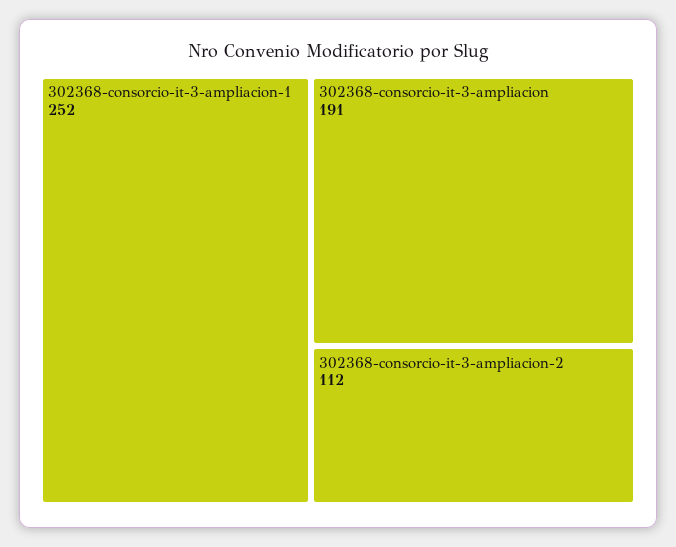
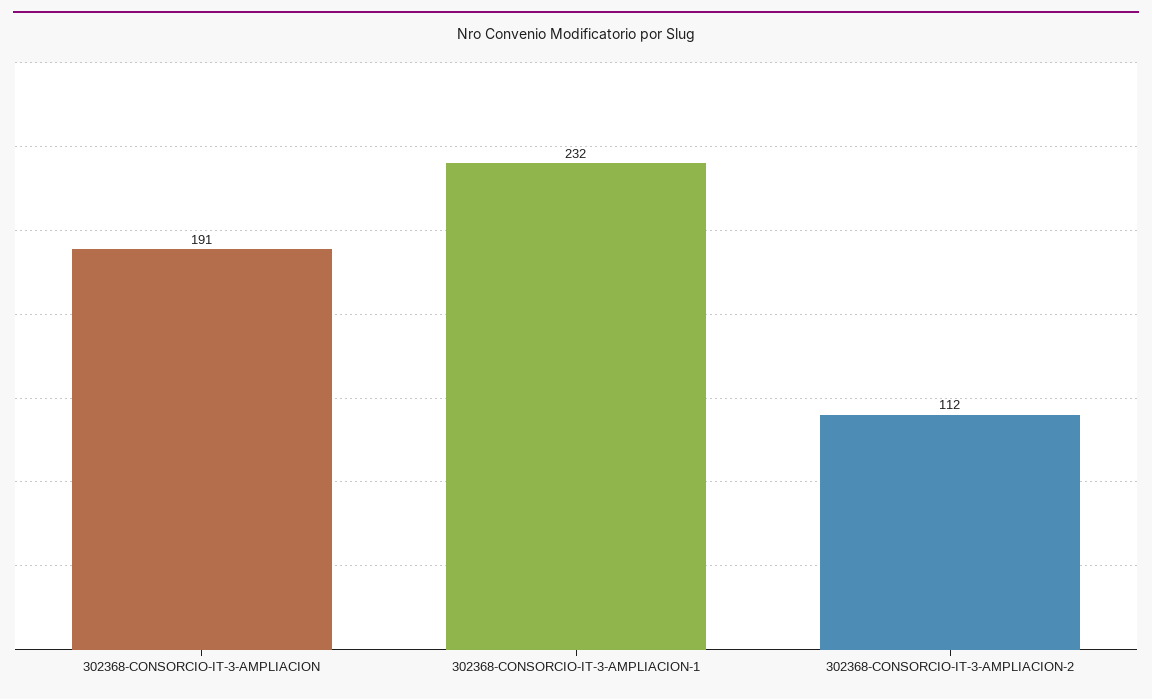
302368-consorcio-it-3-ampliacion-1: 252 -> 232

